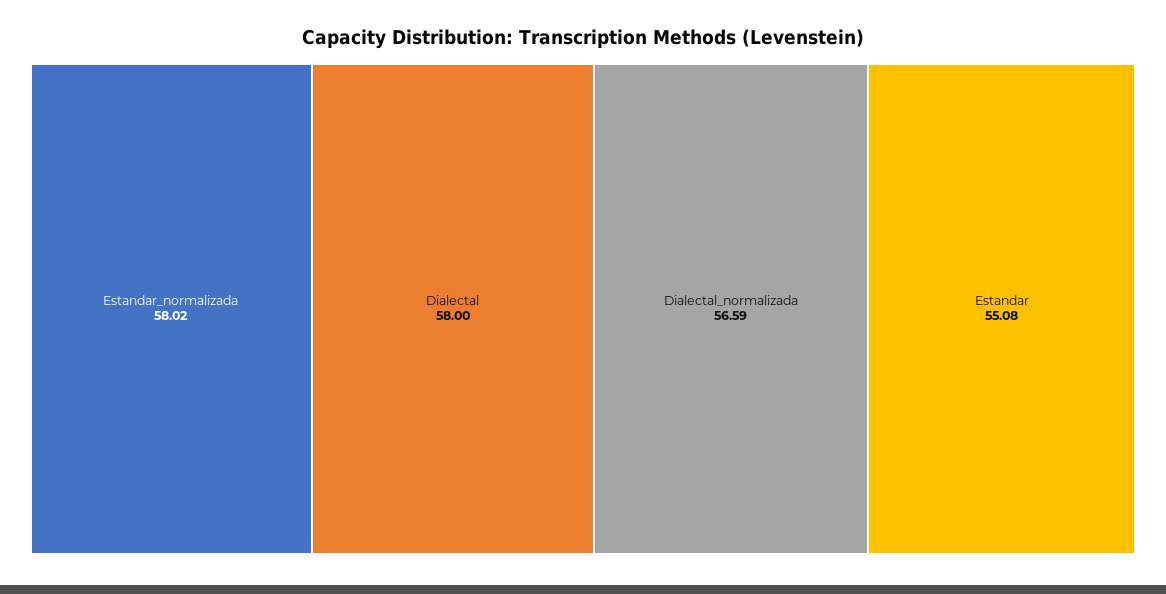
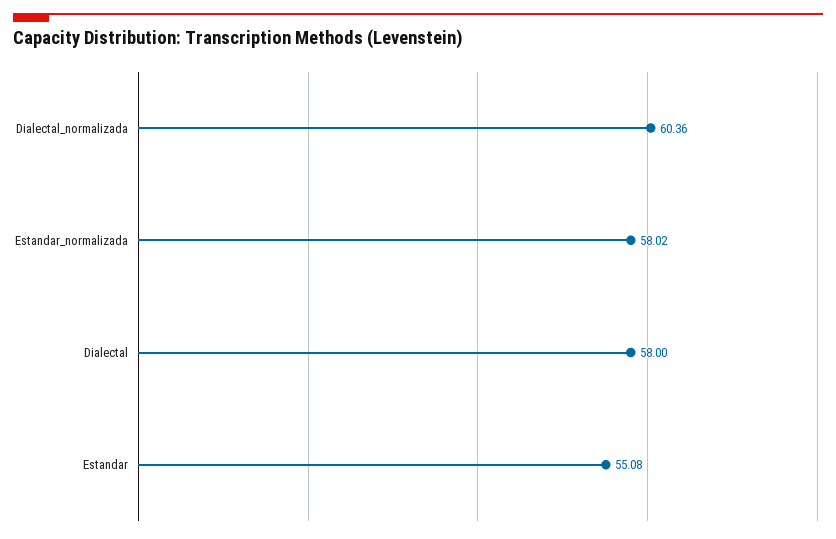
Dialectal_normalizada: 56.59 -> 60.36

